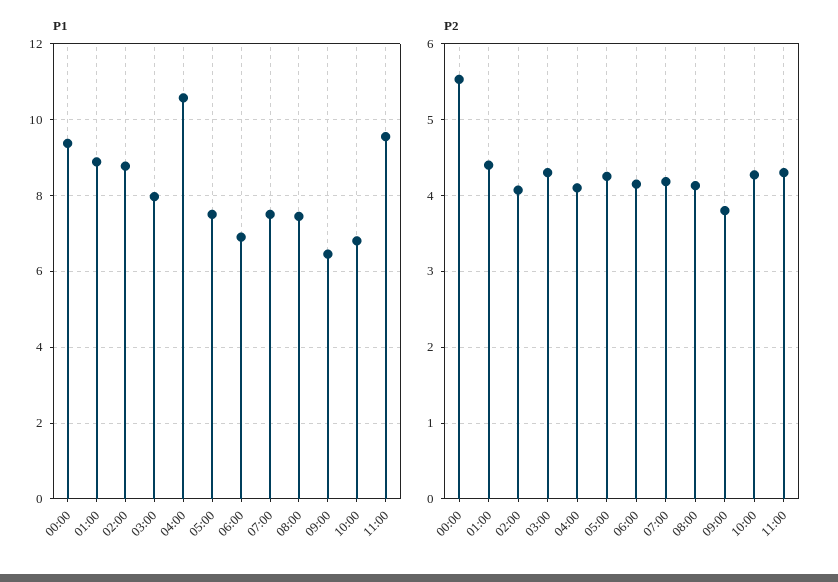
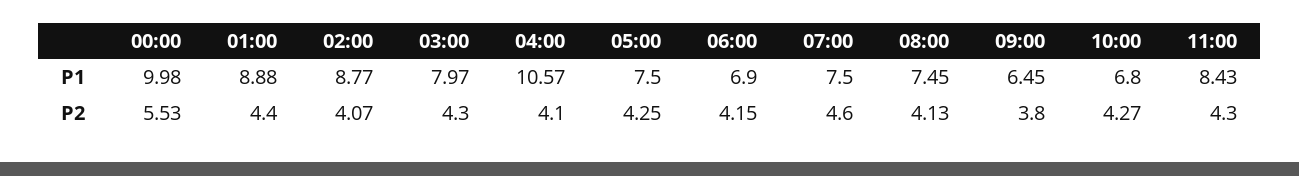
P1, 00:00: 9.4 -> 9.98
P1, 11:00: 9.6 -> 8.43
P2, 07:00: 4.2 -> 4.6

